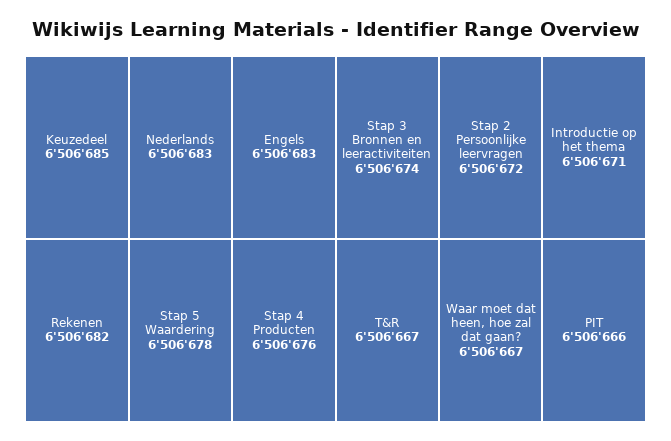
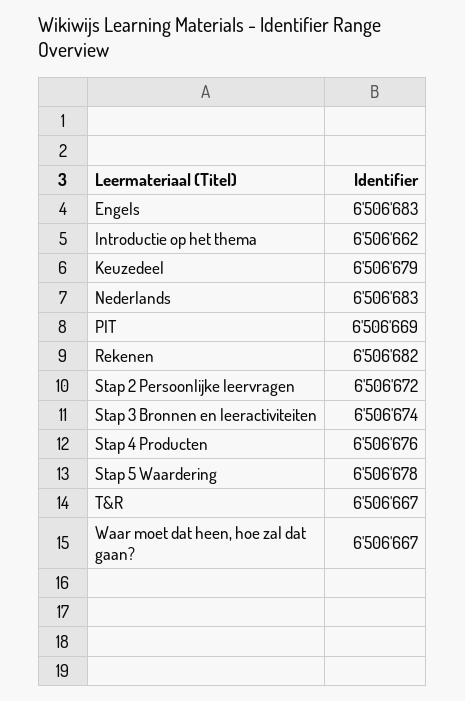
Keuzedeel: 6506685 -> 6506679
Introductie op het thema: 6506671 -> 6506662
PIT: 6506666 -> 6506669

